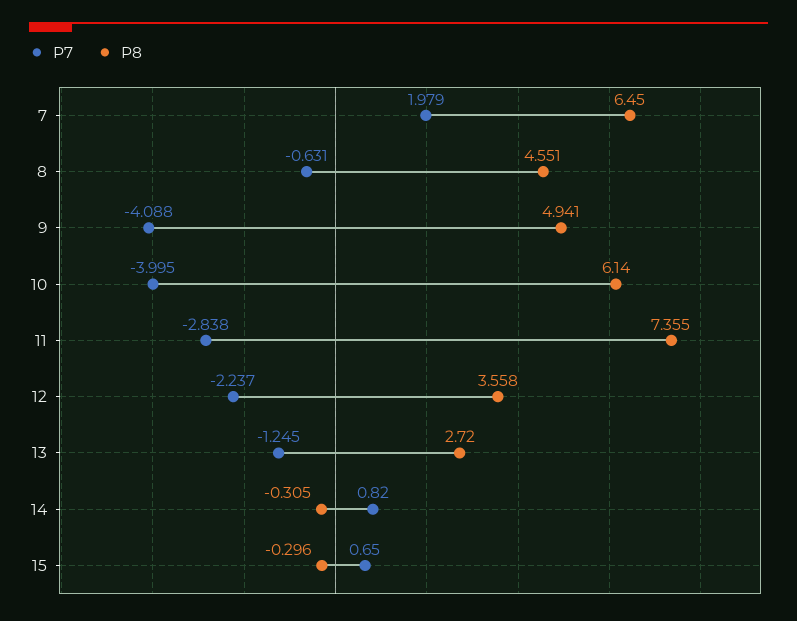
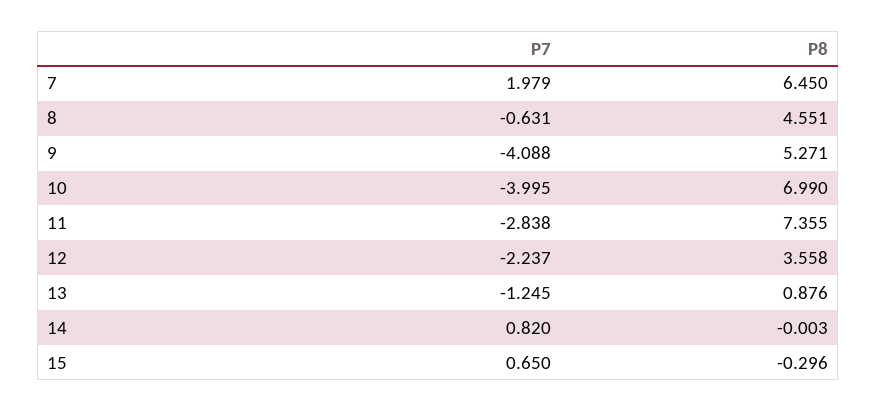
P8, 9: 4.941 -> 5.271
P8, 10: 6.14 -> 6.99
P8, 13: 2.72 -> 0.876
P8, 14: -0.305 -> -0.003

